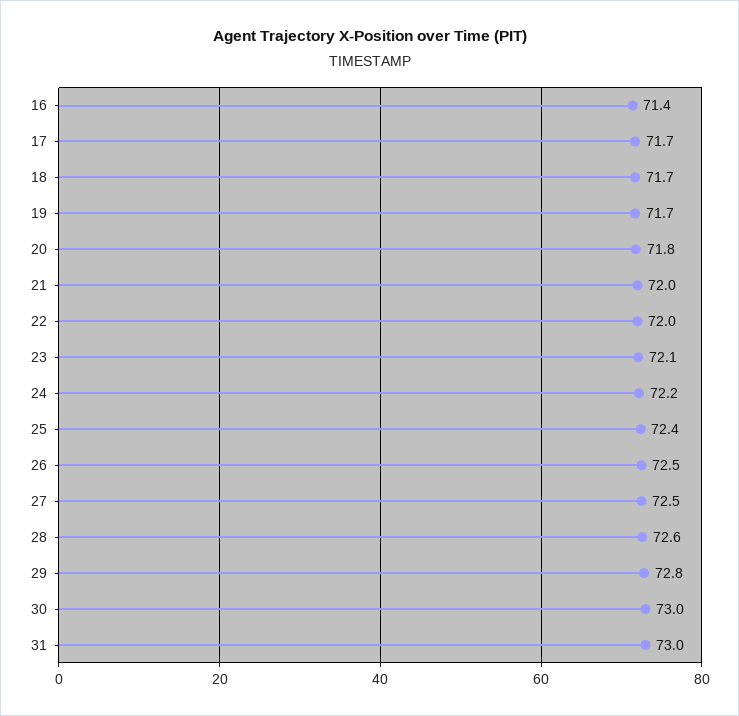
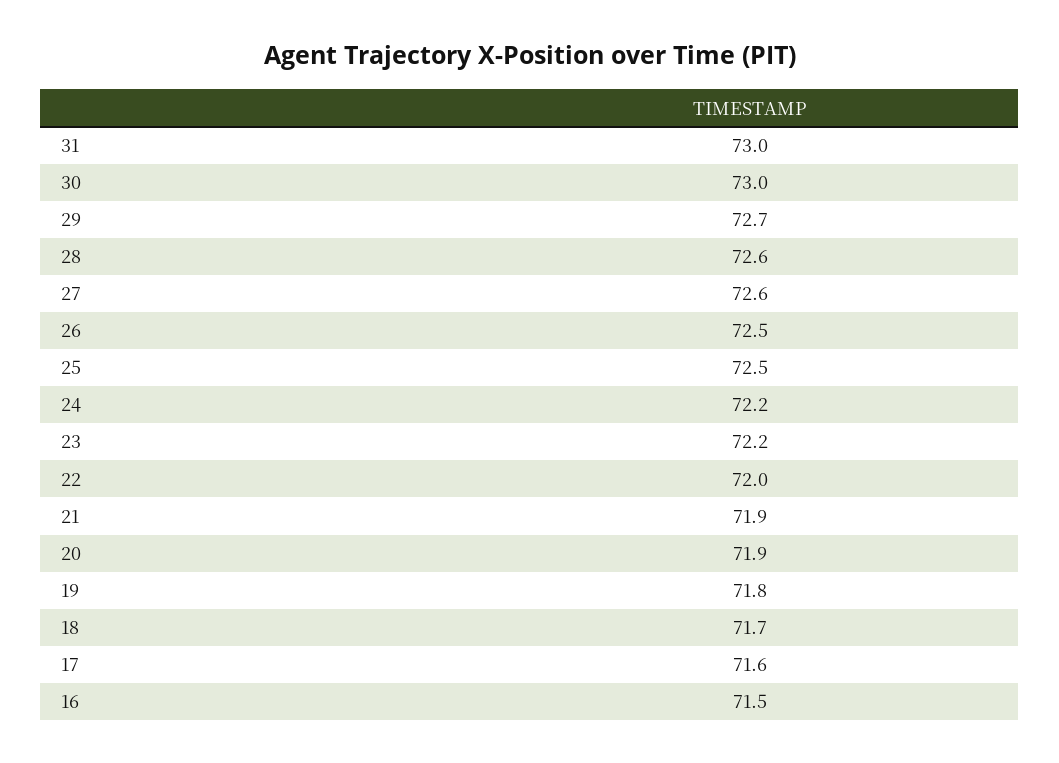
16: 71.4 -> 71.5
17: 71.7 -> 71.6
19: 71.7 -> 71.8
20: 71.8 -> 71.9
21: 72 -> 71.9
23: 72.1 -> 72.2
25: 72.4 -> 72.5
27: 72.5 -> 72.6
29: 72.8 -> 72.7

